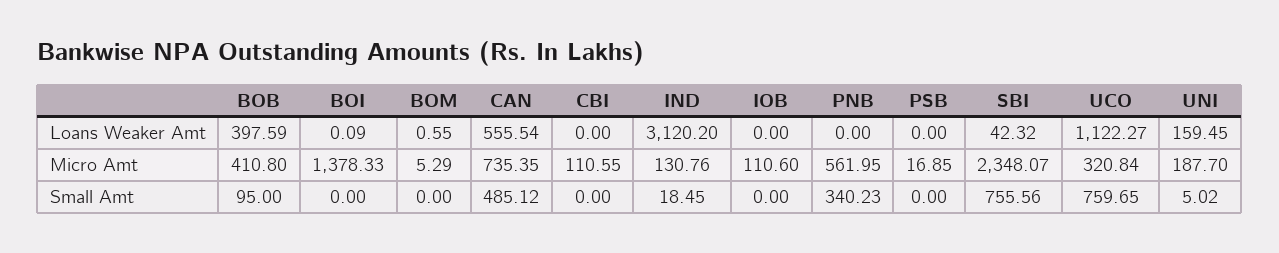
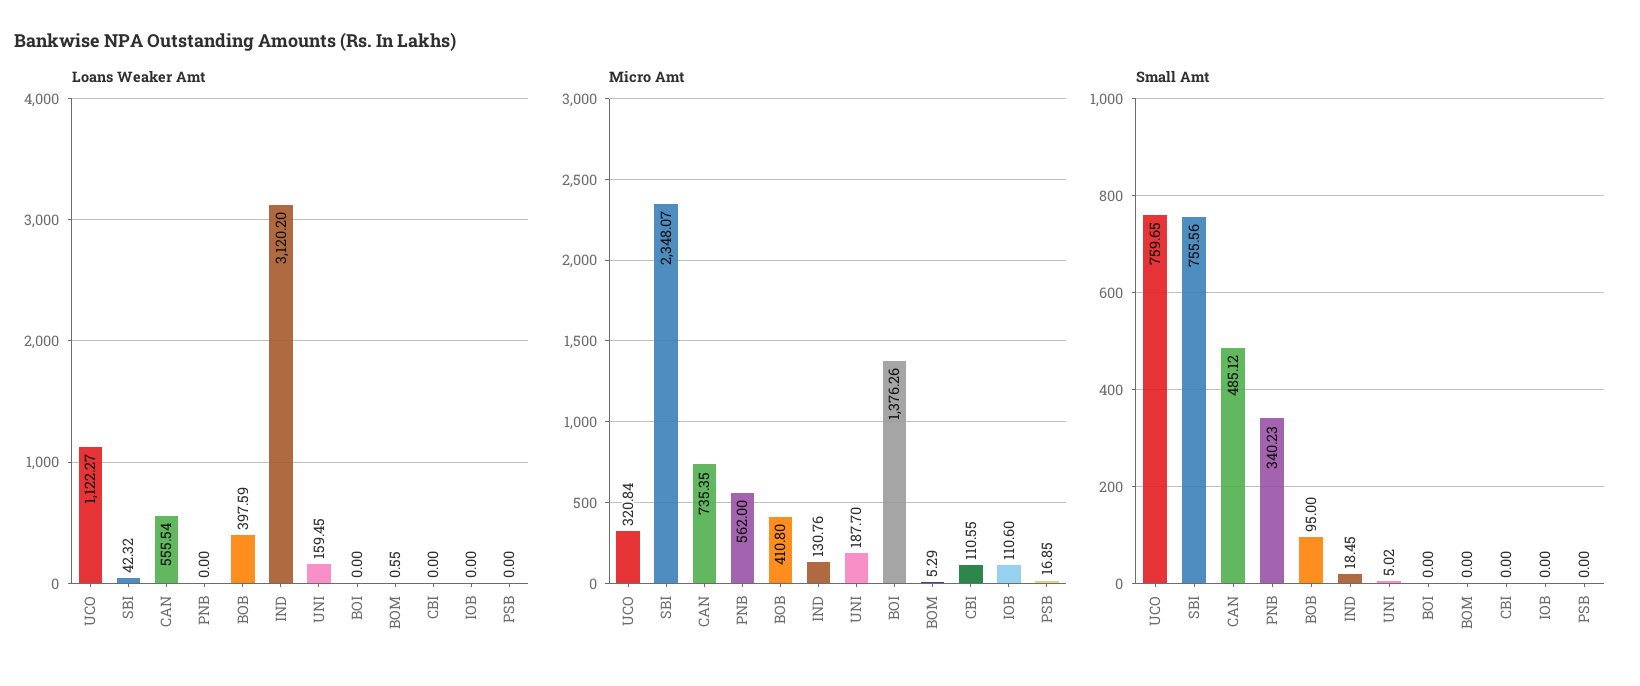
Loans Weaker Amt, BOI: 0.09 -> 0
Micro Amt, BOI: 1378.33 -> 1376.26
Micro Amt, PNB: 561.95 -> 562

